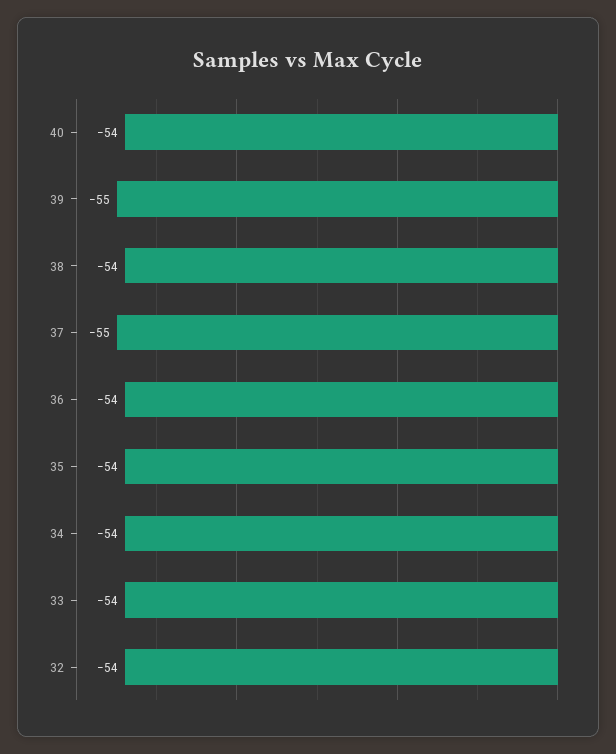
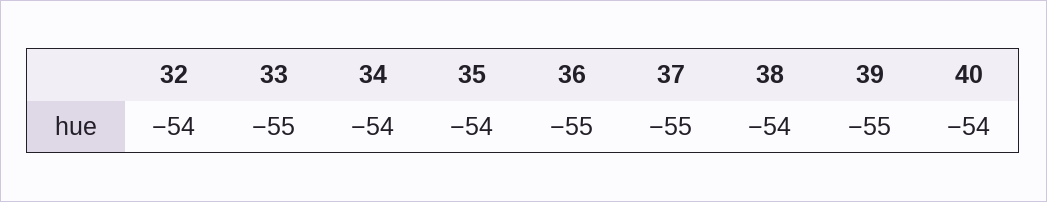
36: -54 -> -55
33: -54 -> -55

